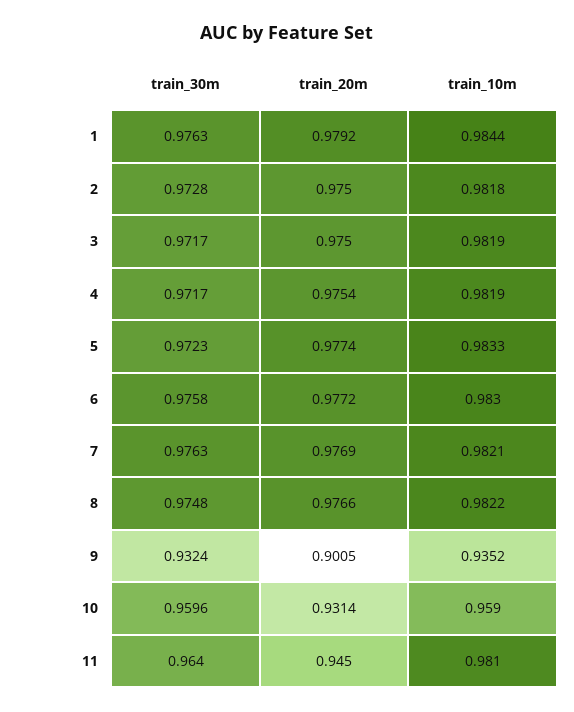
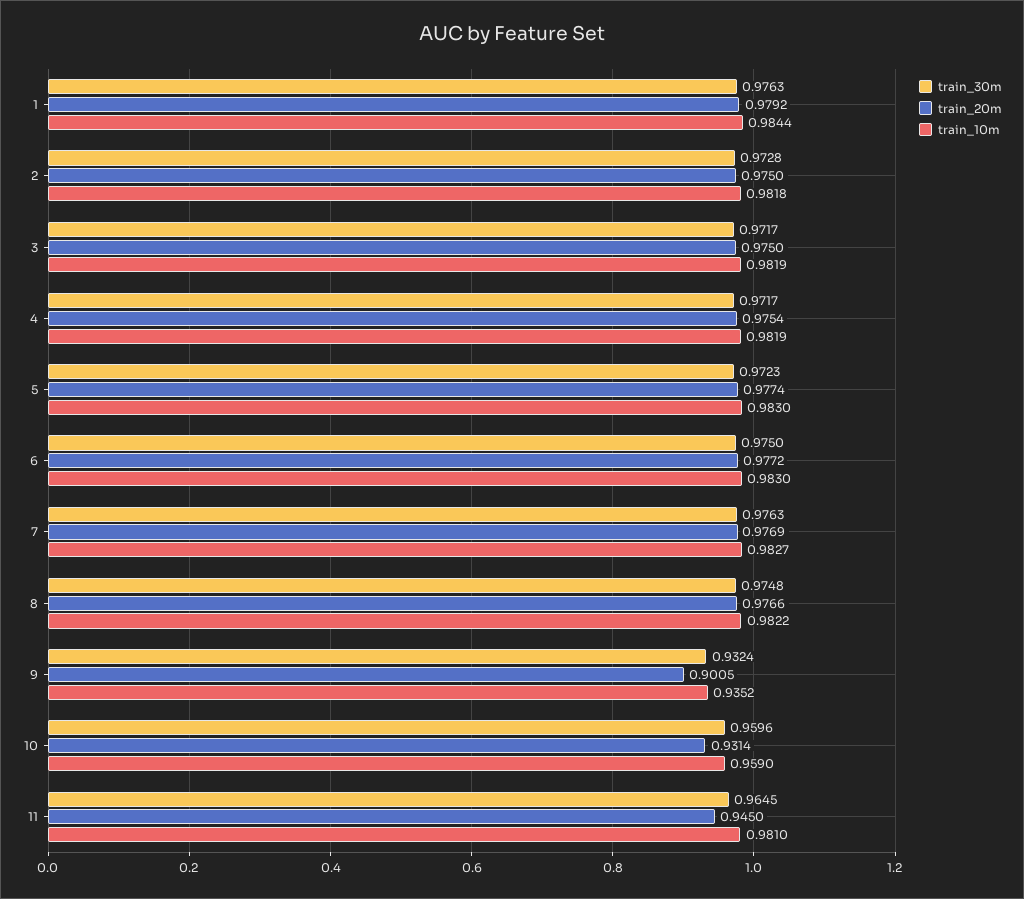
train_10m, 5: 0.9833 -> 0.983
train_30m, 6: 0.9758 -> 0.975
train_10m, 7: 0.9821 -> 0.9827
train_30m, 11: 0.964 -> 0.9645

